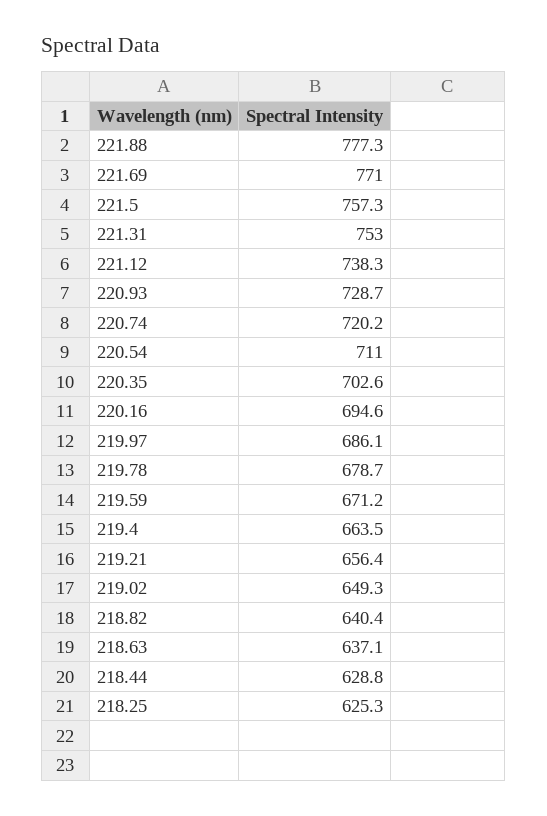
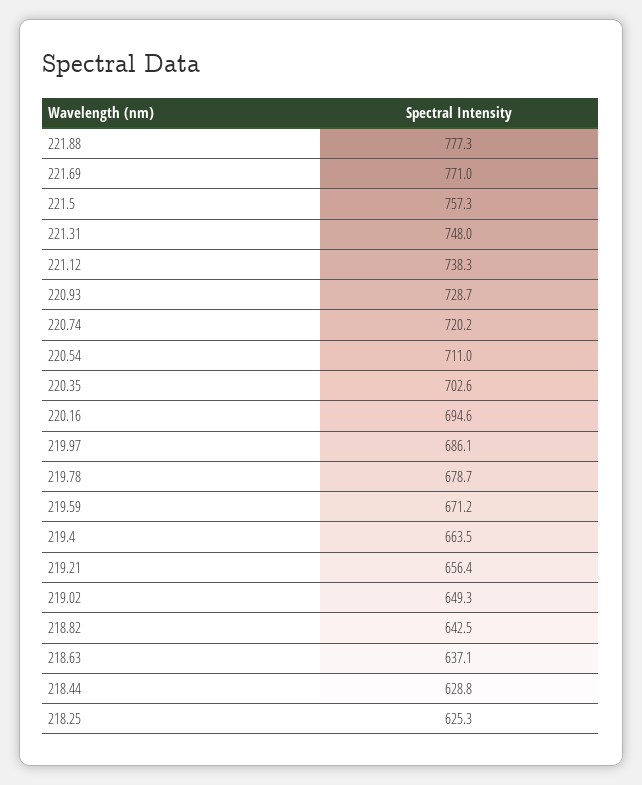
221.31: 753 -> 748
218.82: 640.4 -> 642.5

